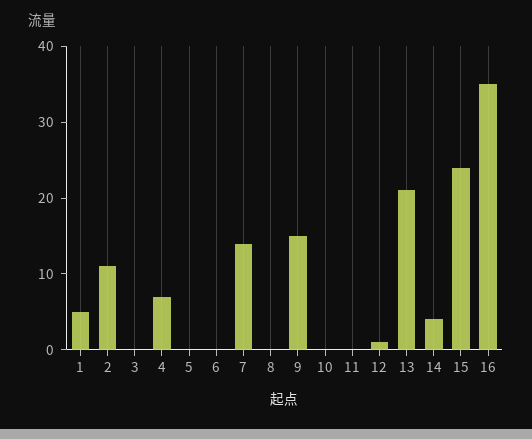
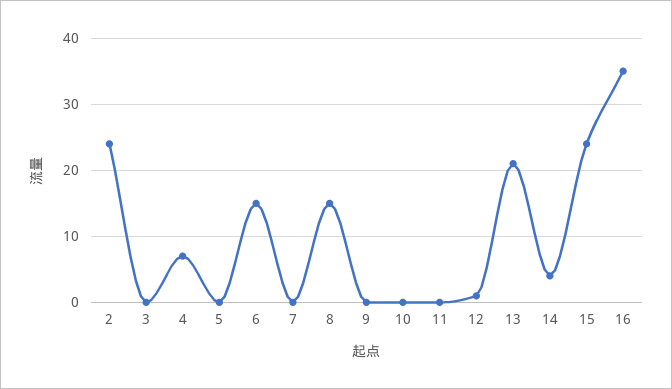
1: 5 -> none
2: 10 -> 24
6: 0 -> 15
7: 15 -> 0
8: 0 -> 15
9: 15 -> 0

